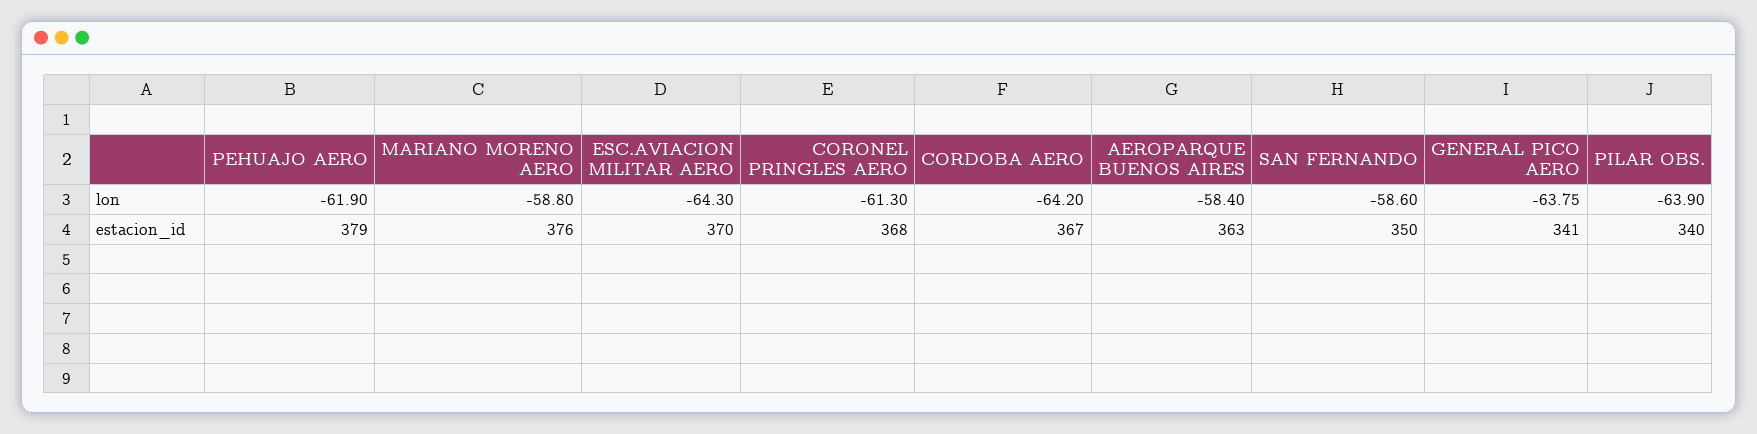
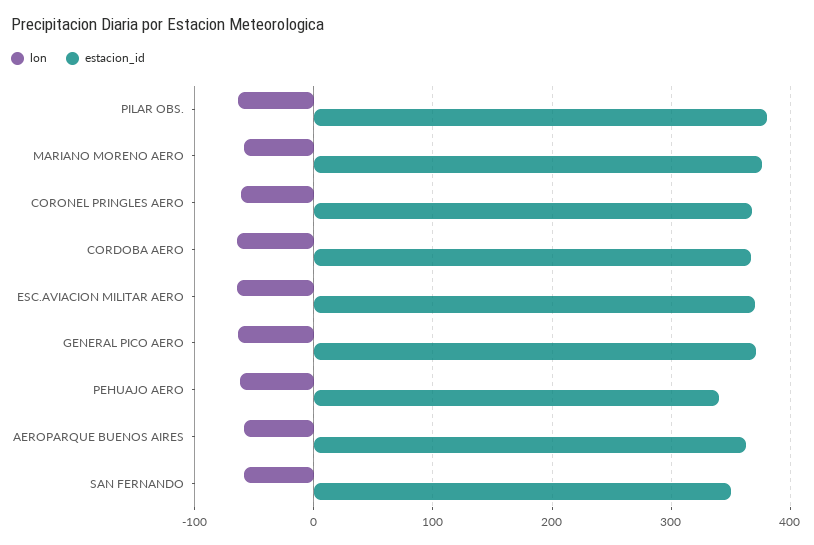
estacion_id, PEHUAJO AERO: 379 -> 340
estacion_id, GENERAL PICO AERO: 341 -> 370
estacion_id, PILAR OBS.: 340 -> 380

